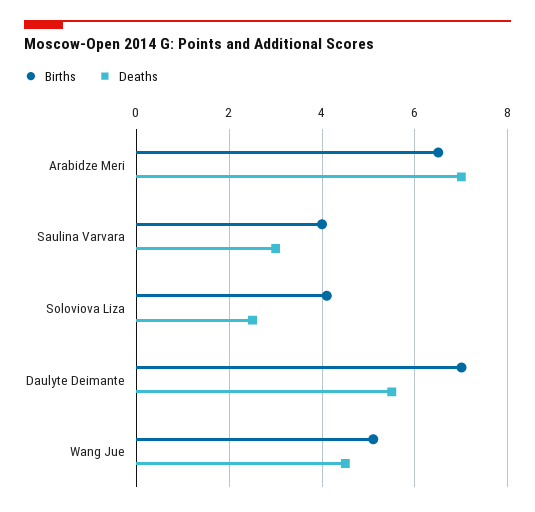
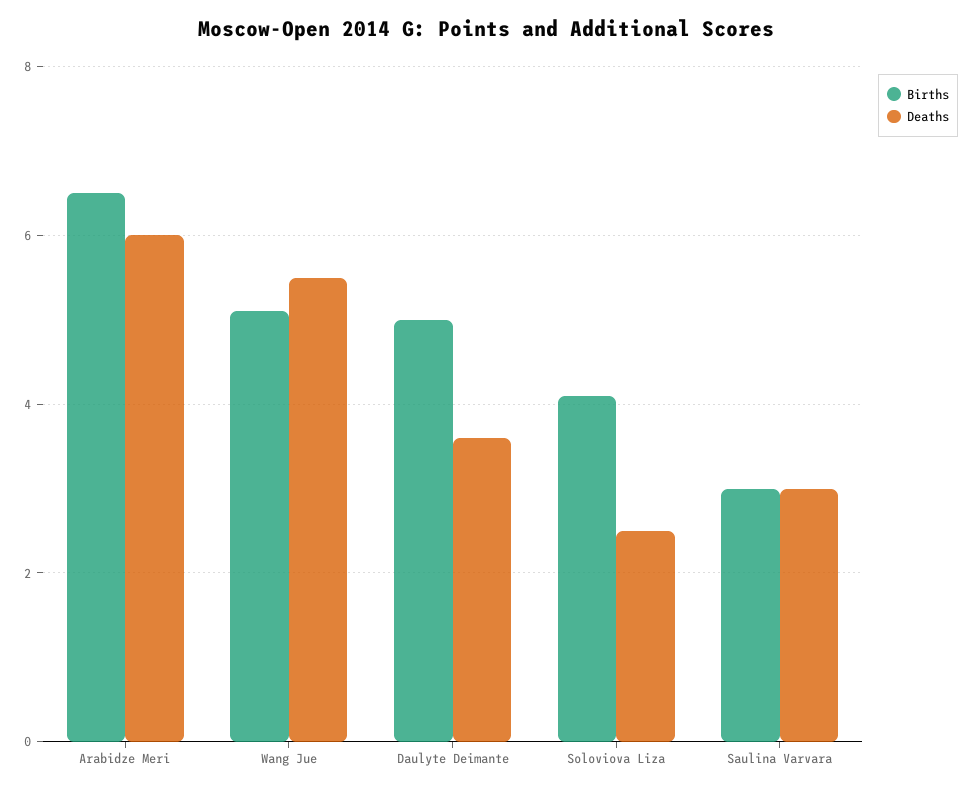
Deaths, Arabidze Meri: 7 -> 6
Births, Saulina Varvara: 4 -> 3
Births, Daulyte Deimante: 7 -> 5
Deaths, Daulyte Deimante: 5.5 -> 3.5
Deaths, Wang Jue: 4.5 -> 5.5

